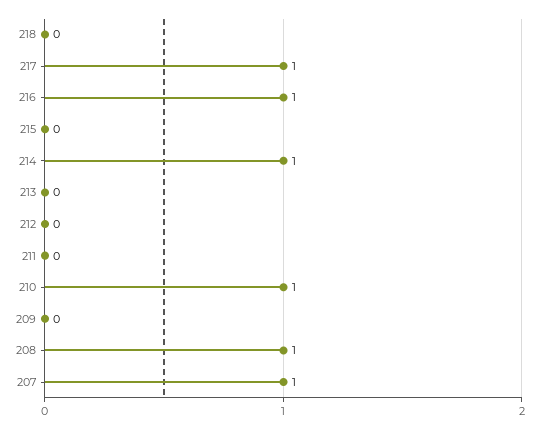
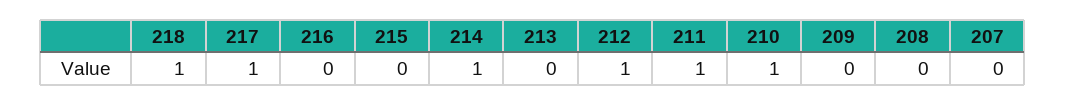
218: 0 -> 1
216: 1 -> 0
212: 0 -> 1
211: 0 -> 1
208: 1 -> 0
207: 1 -> 0

